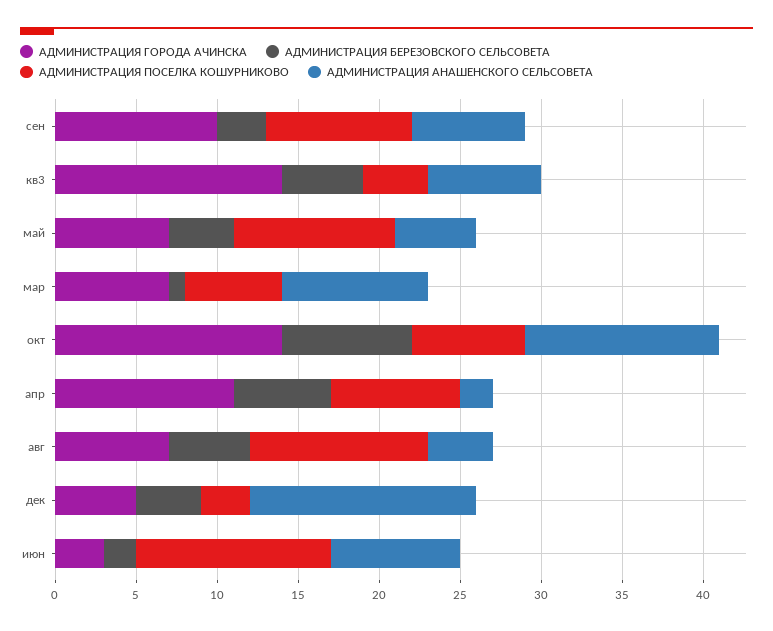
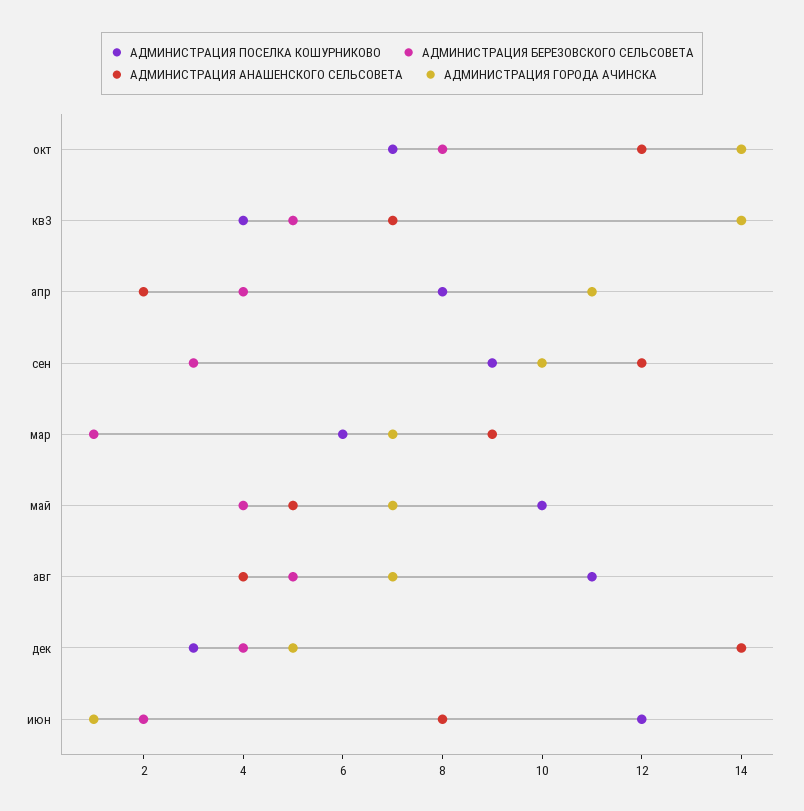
АДМИНИСТРАЦИЯ АНАШЕНСКОГО СЕЛЬСОВЕТА, сен: 7 -> 12
АДМИНИСТРАЦИЯ БЕРЕЗОВСКОГО СЕЛЬСОВЕТА, апр: 6 -> 4
АДМИНИСТРАЦИЯ ГОРОДА АЧИНСКА, июн: 3 -> 1

